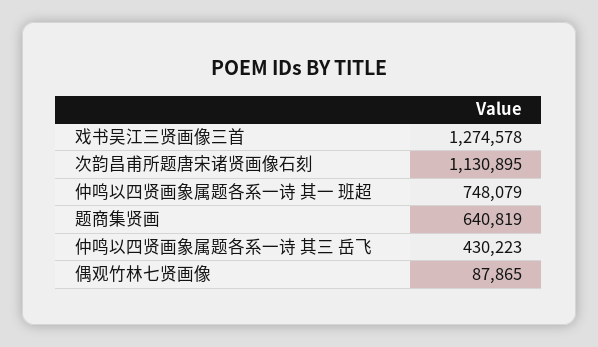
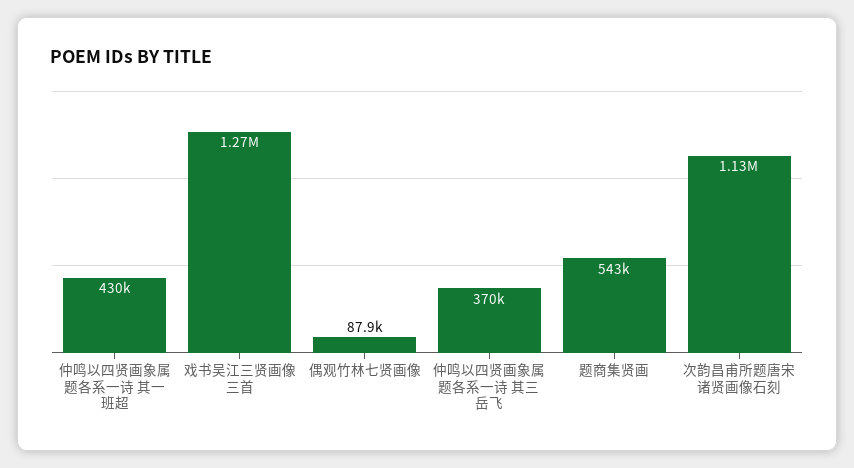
仲鸣以四贤画象属题各系一诗 其一 班超: 748079 -> 430000
题商集贤画: 640819 -> 543000
仲鸣以四贤画象属题各系一诗 其三 岳飞: 430223 -> 370000

